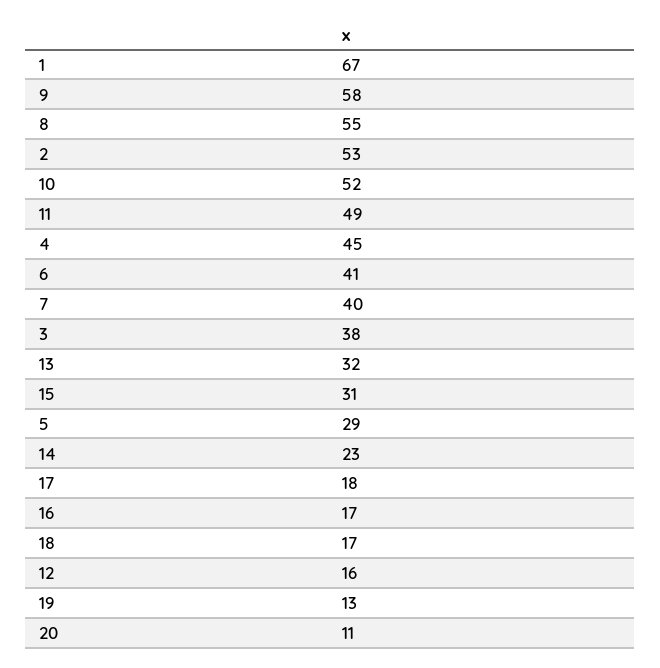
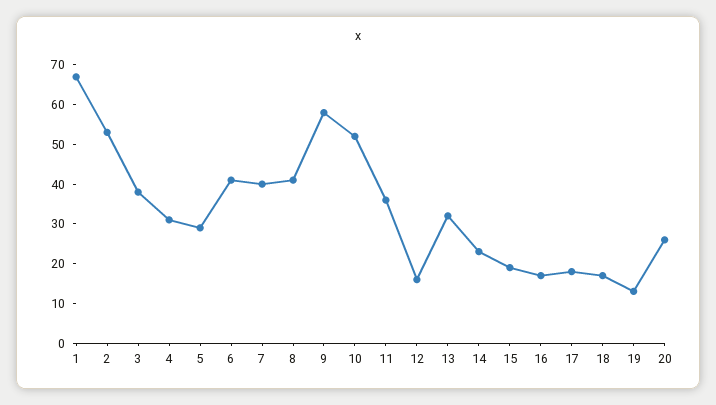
8: 55 -> 40
11: 49 -> 35
4: 45 -> 30
15: 31 -> 20
20: 11 -> 25

